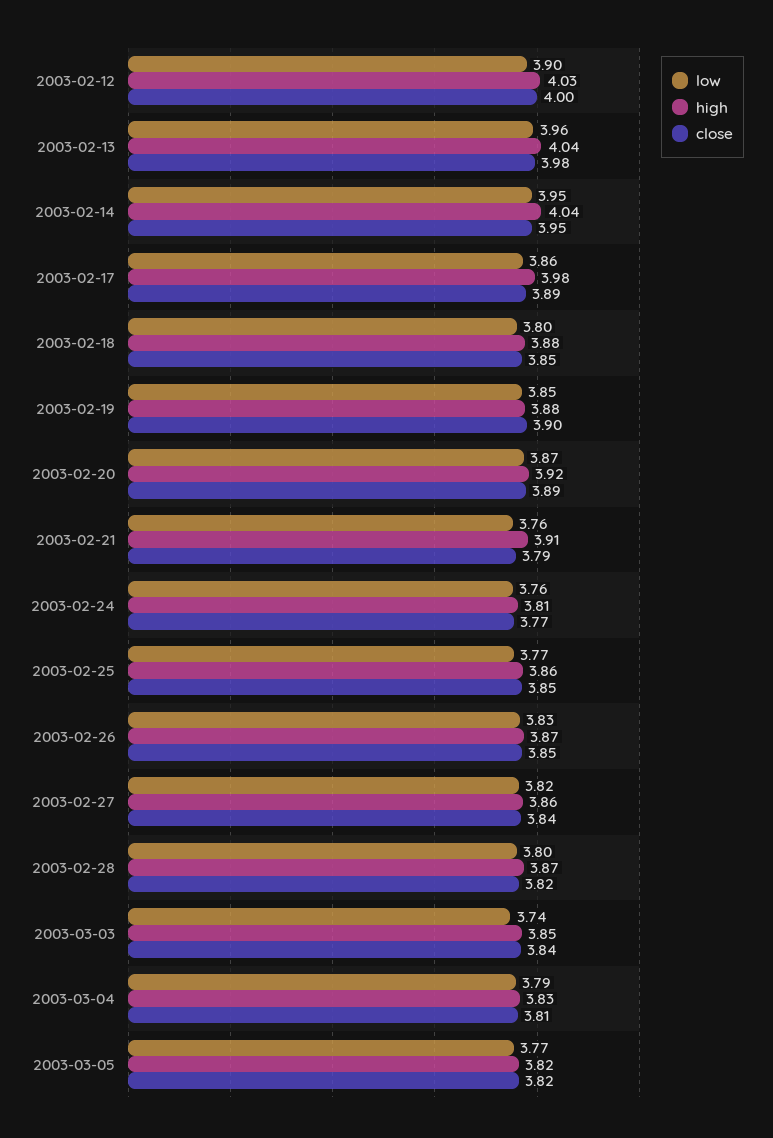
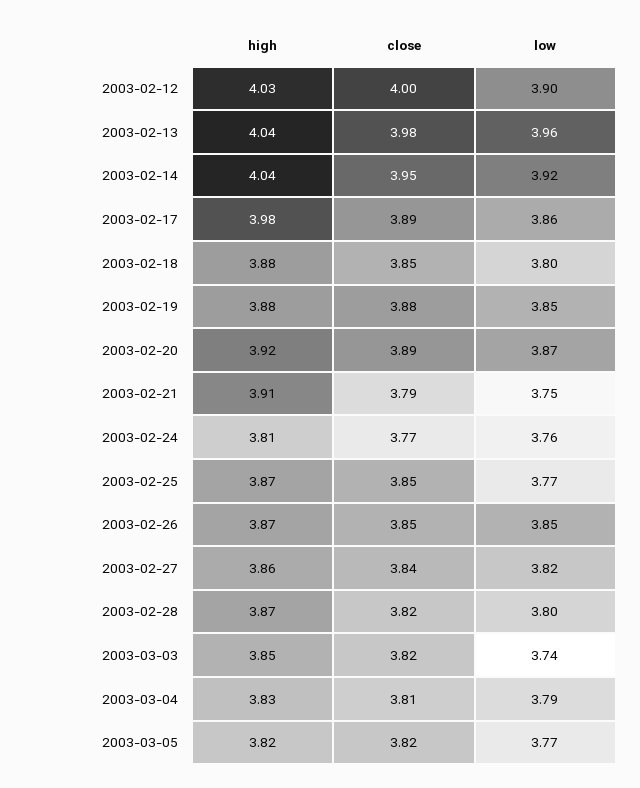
low, 2003-02-14: 3.95 -> 3.92
close, 2003-02-19: 3.9 -> 3.88
low, 2003-02-21: 3.76 -> 3.75
high, 2003-02-25: 3.86 -> 3.87
low, 2003-02-26: 3.83 -> 3.85
close, 2003-03-03: 3.84 -> 3.82

